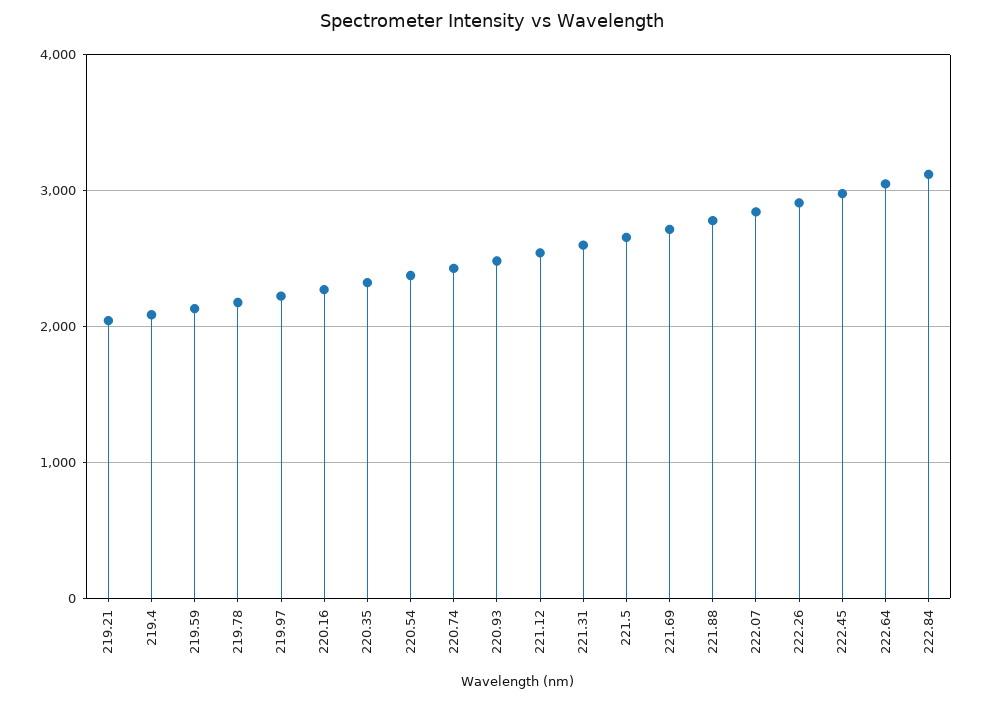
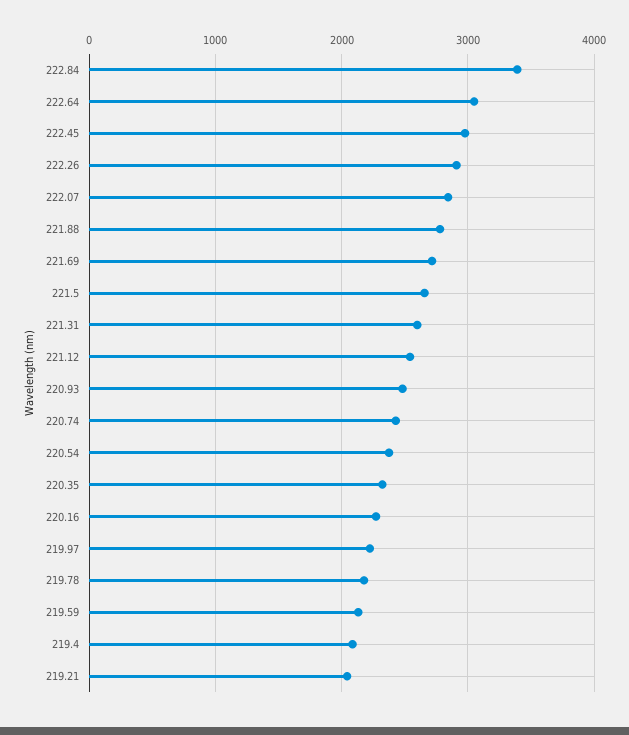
222.84: 3100 -> 3400

